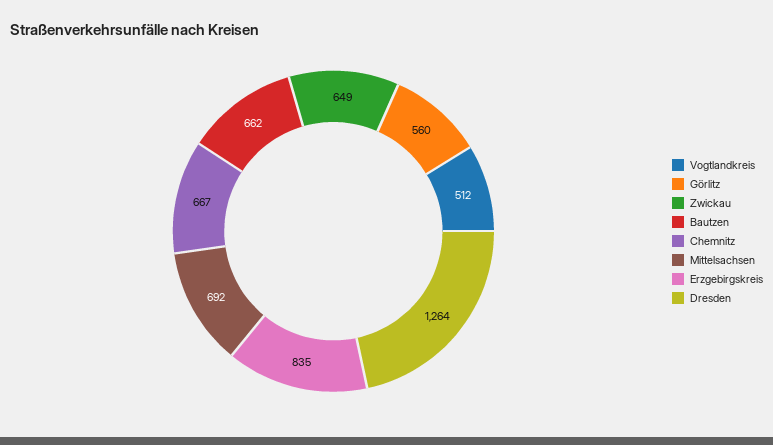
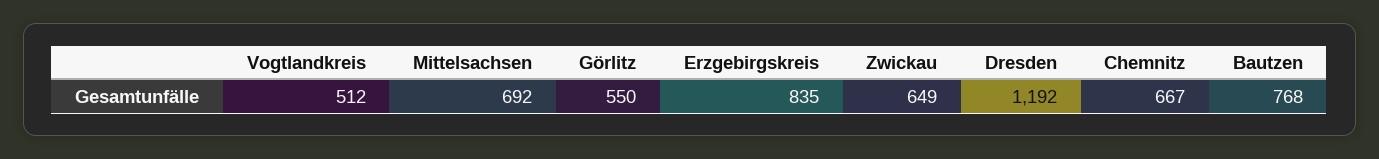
Görlitz: 560 -> 550
Bautzen: 662 -> 768
Dresden: 1264 -> 1192

